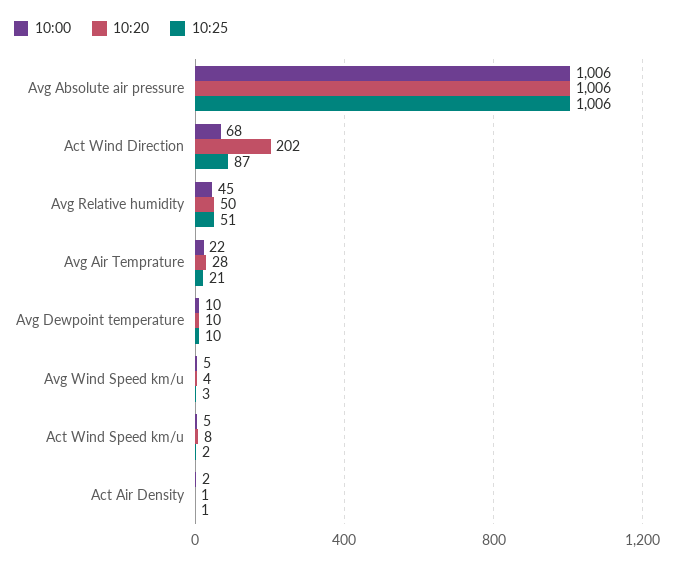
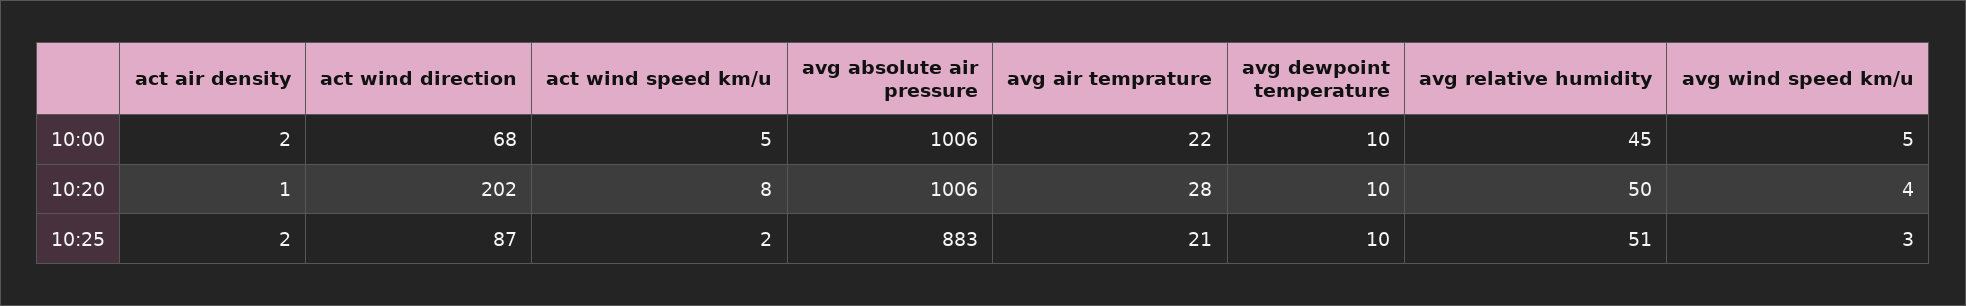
10:25, Avg Absolute air pressure: 1006 -> 883
10:25, Act Air Density: 1 -> 2

